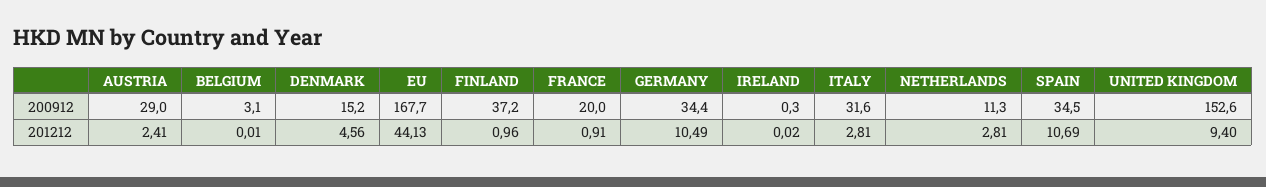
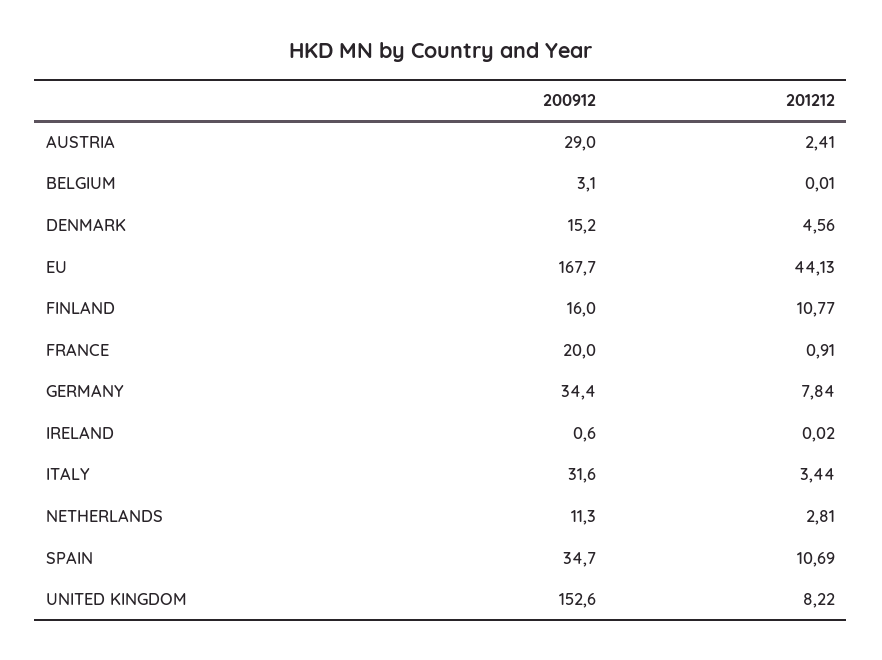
FINLAND, 200912: 37.2 -> 16
IRELAND, 200912: 0.3 -> 0.6
SPAIN, 200912: 34.5 -> 34.7
FINLAND, 201212: 0.96 -> 10.77
GERMANY, 201212: 10.49 -> 7.84
ITALY, 201212: 2.81 -> 3.44
UNITED KINGDOM, 201212: 9.4 -> 8.22

